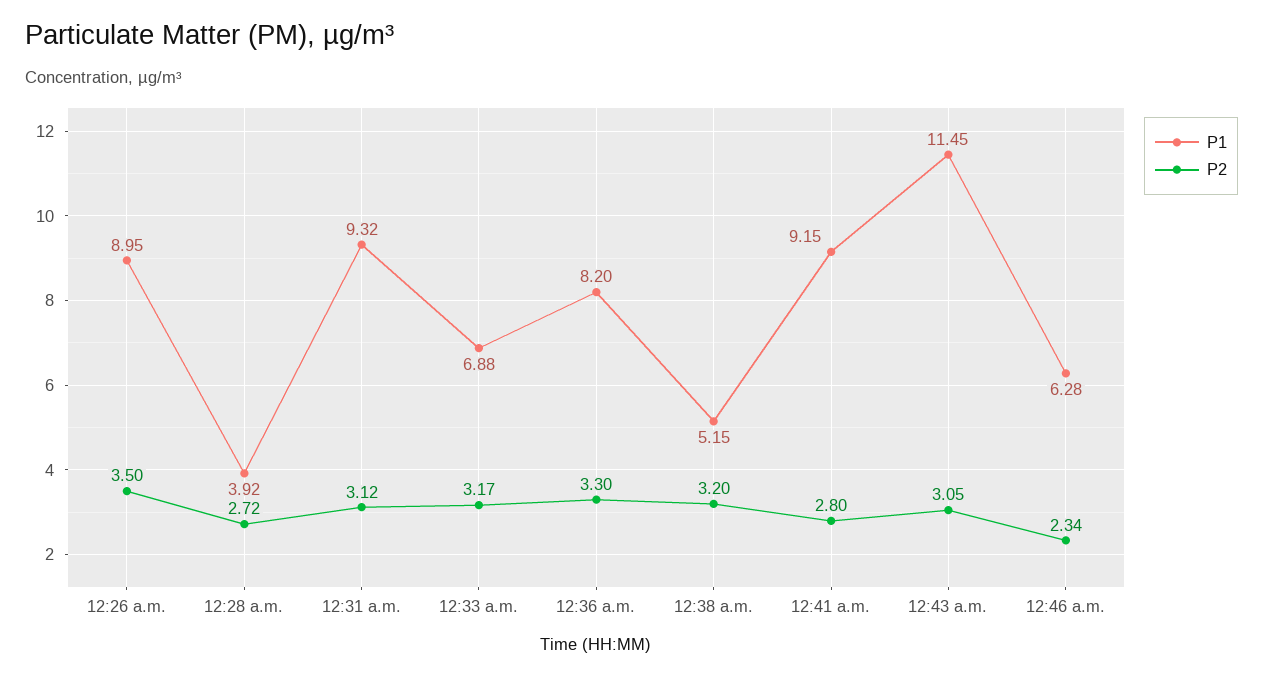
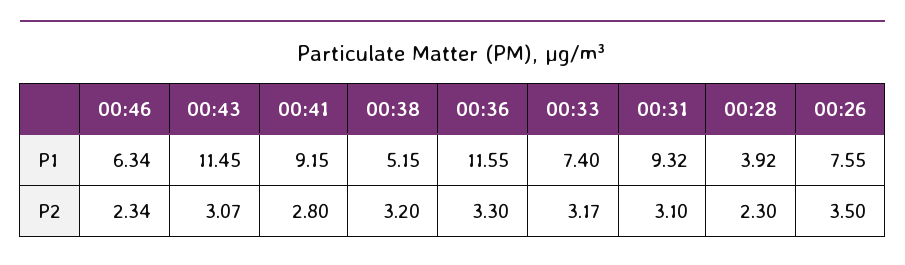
P1, 12:26 a.m.: 8.95 -> 7.55
P2, 12:28 a.m.: 2.72 -> 2.3
P2, 12:31 a.m.: 3.12 -> 3.1
P1, 12:33 a.m.: 6.88 -> 7.4
P1, 12:36 a.m.: 8.2 -> 11.55
P2, 12:43 a.m.: 3.05 -> 3.07
P1, 12:46 a.m.: 6.28 -> 6.34

